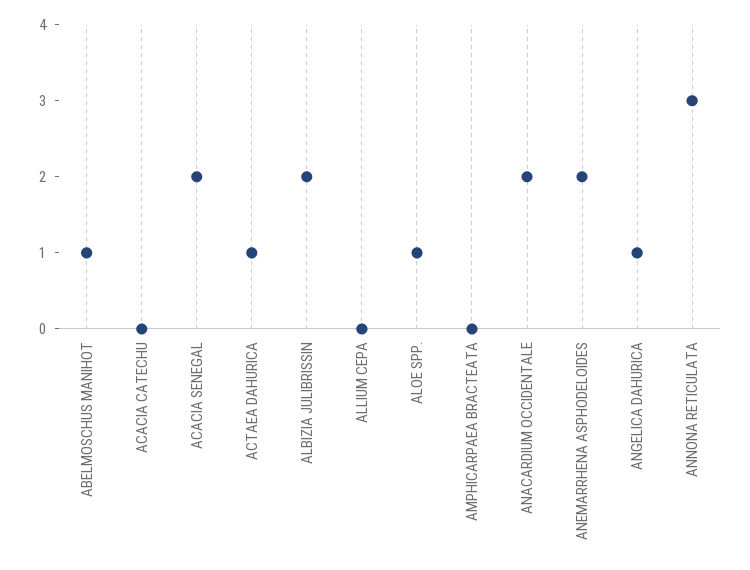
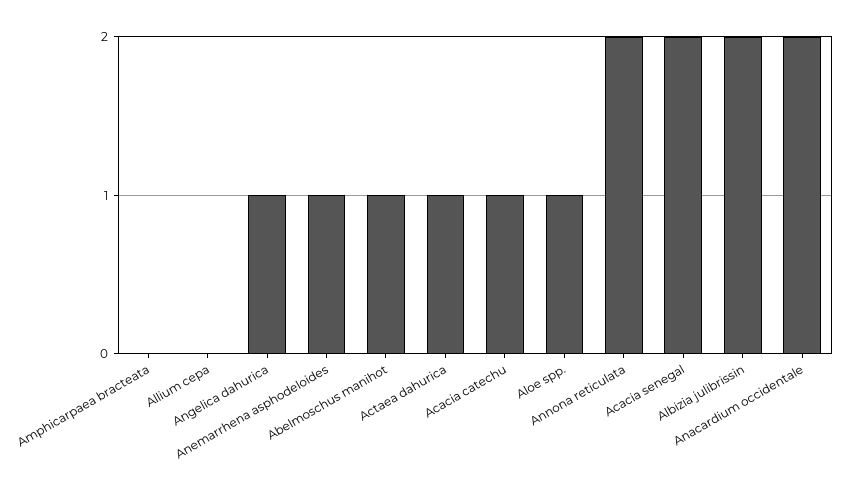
ACACIA CATECHU: 0 -> 1
ANEMARRHENA ASPHODELOIDES: 2 -> 1
ANNONA RETICULATA: 3 -> 2

